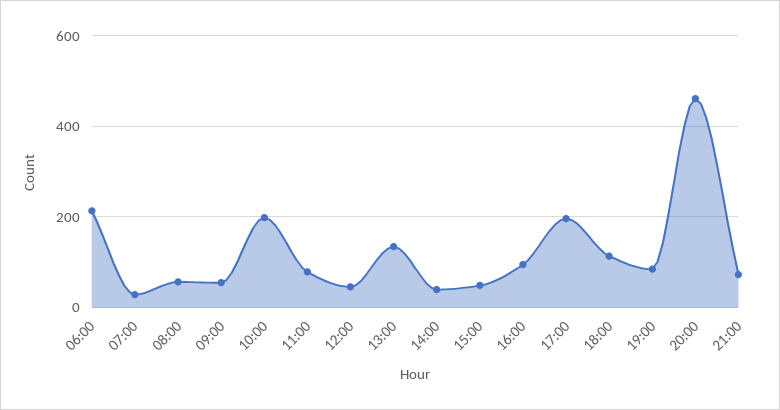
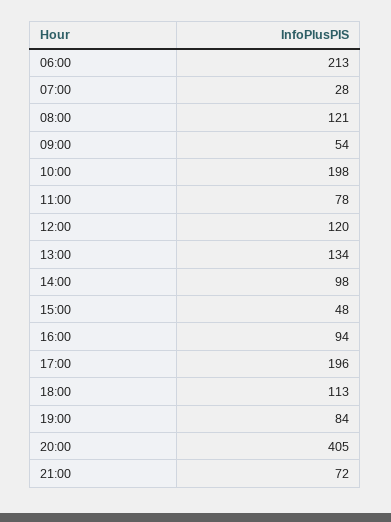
08:00: 60 -> 121
12:00: 40 -> 120
14:00: 40 -> 98
20:00: 460 -> 405

